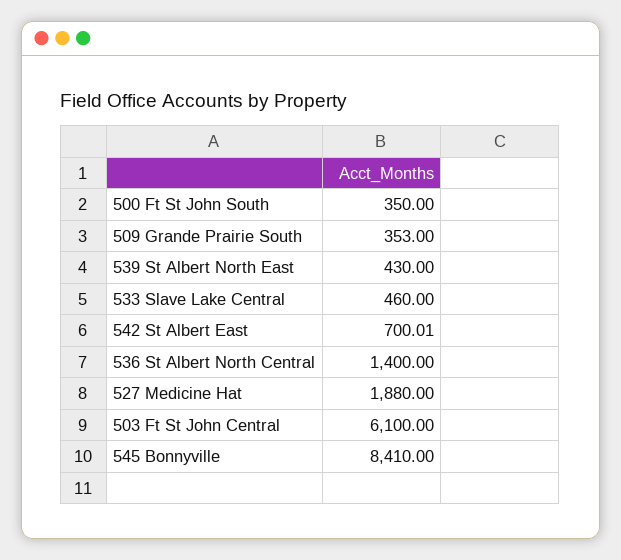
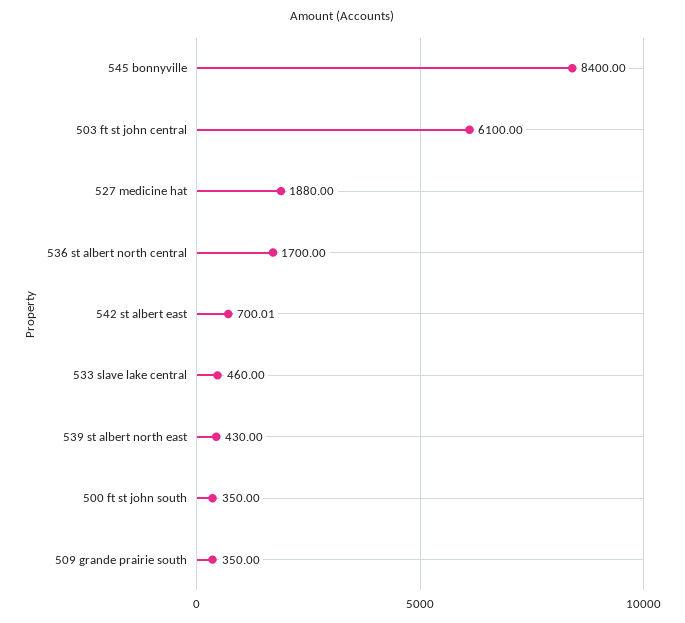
509 Grande Prairie South: 353 -> 350
536 St Albert North Central: 1400 -> 1700
545 Bonnyville: 8410 -> 8400

